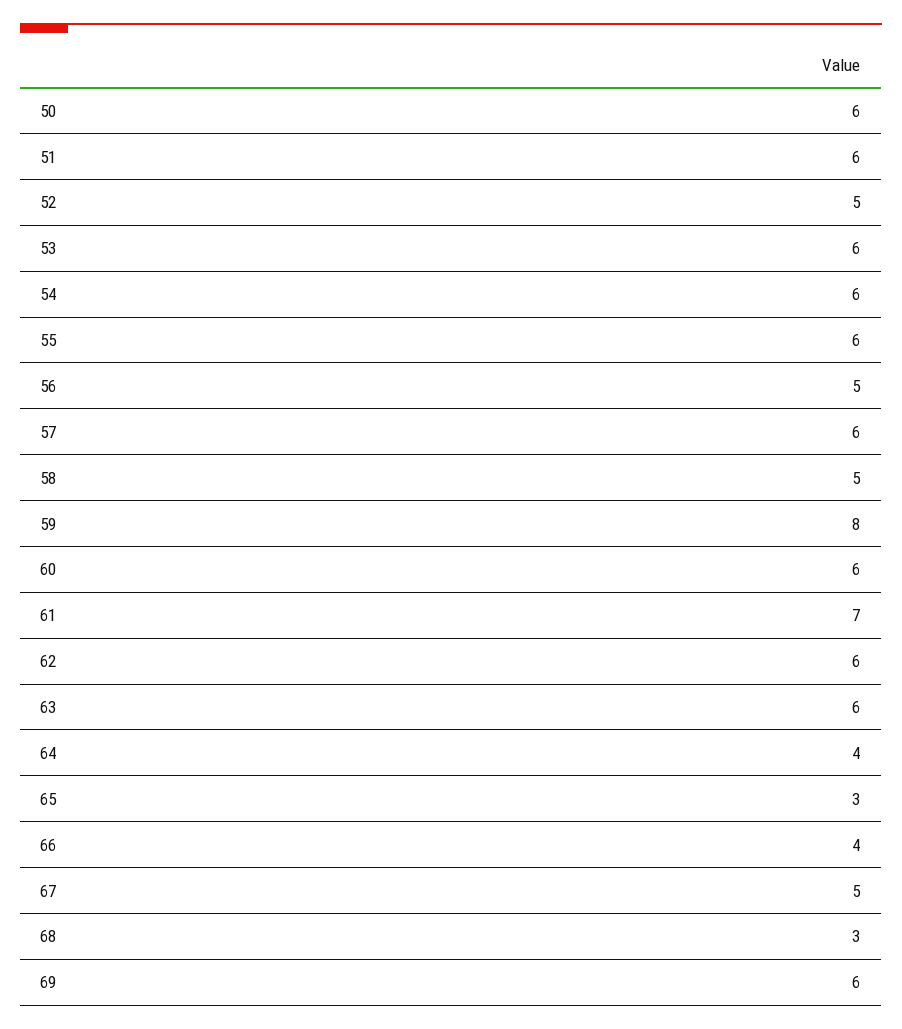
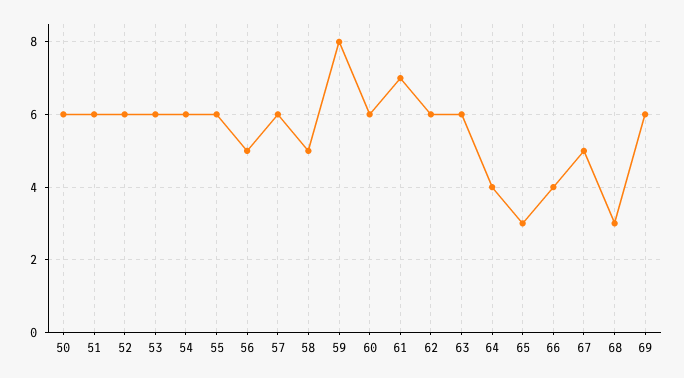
52: 5 -> 6

